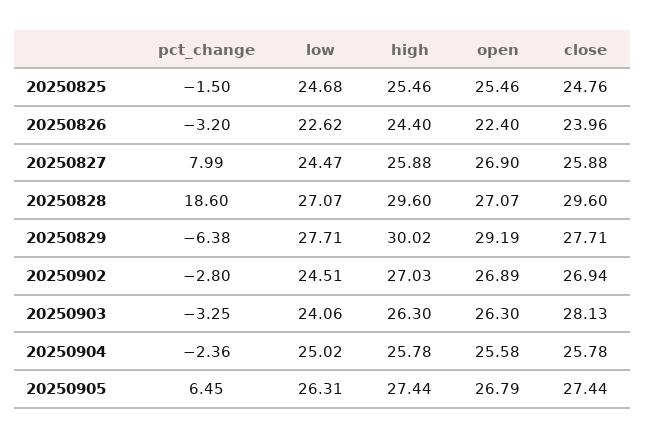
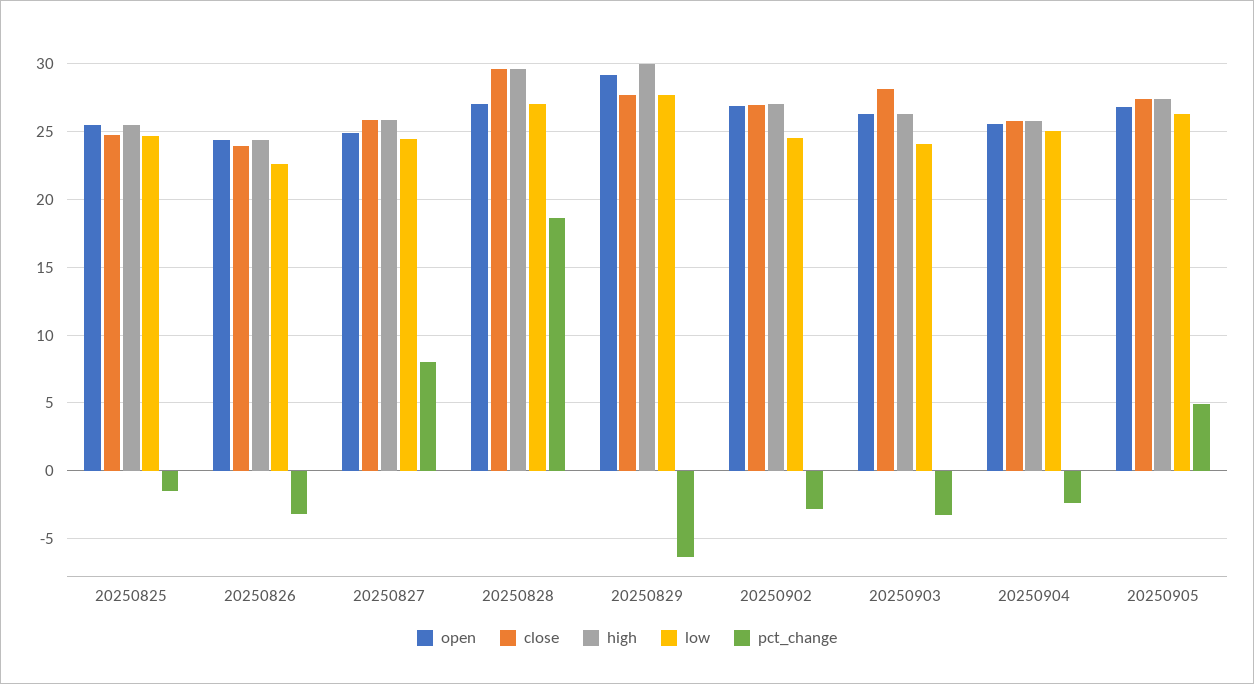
open, 20250826: 22.4 -> 24.5
open, 20250827: 26.9 -> 25
pct_change, 20250905: 6.45 -> 5

